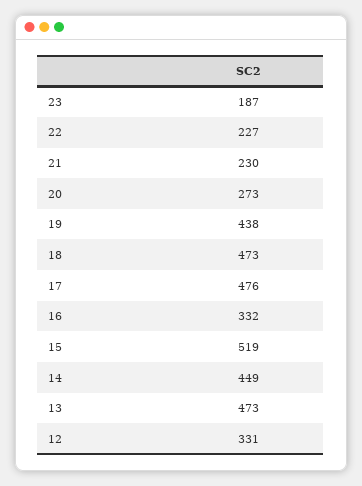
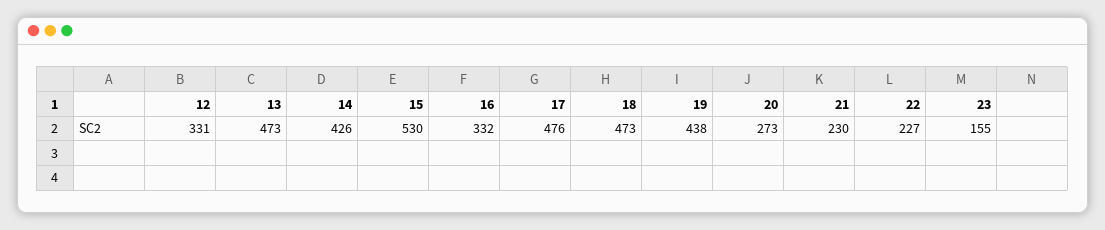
23: 187 -> 155
15: 519 -> 530
14: 449 -> 426

